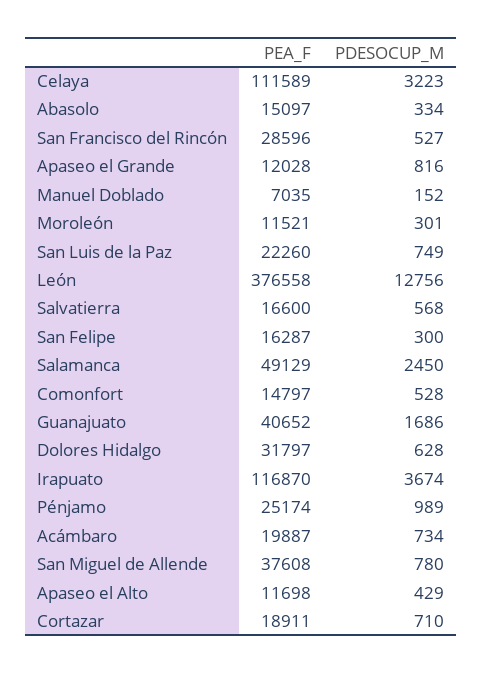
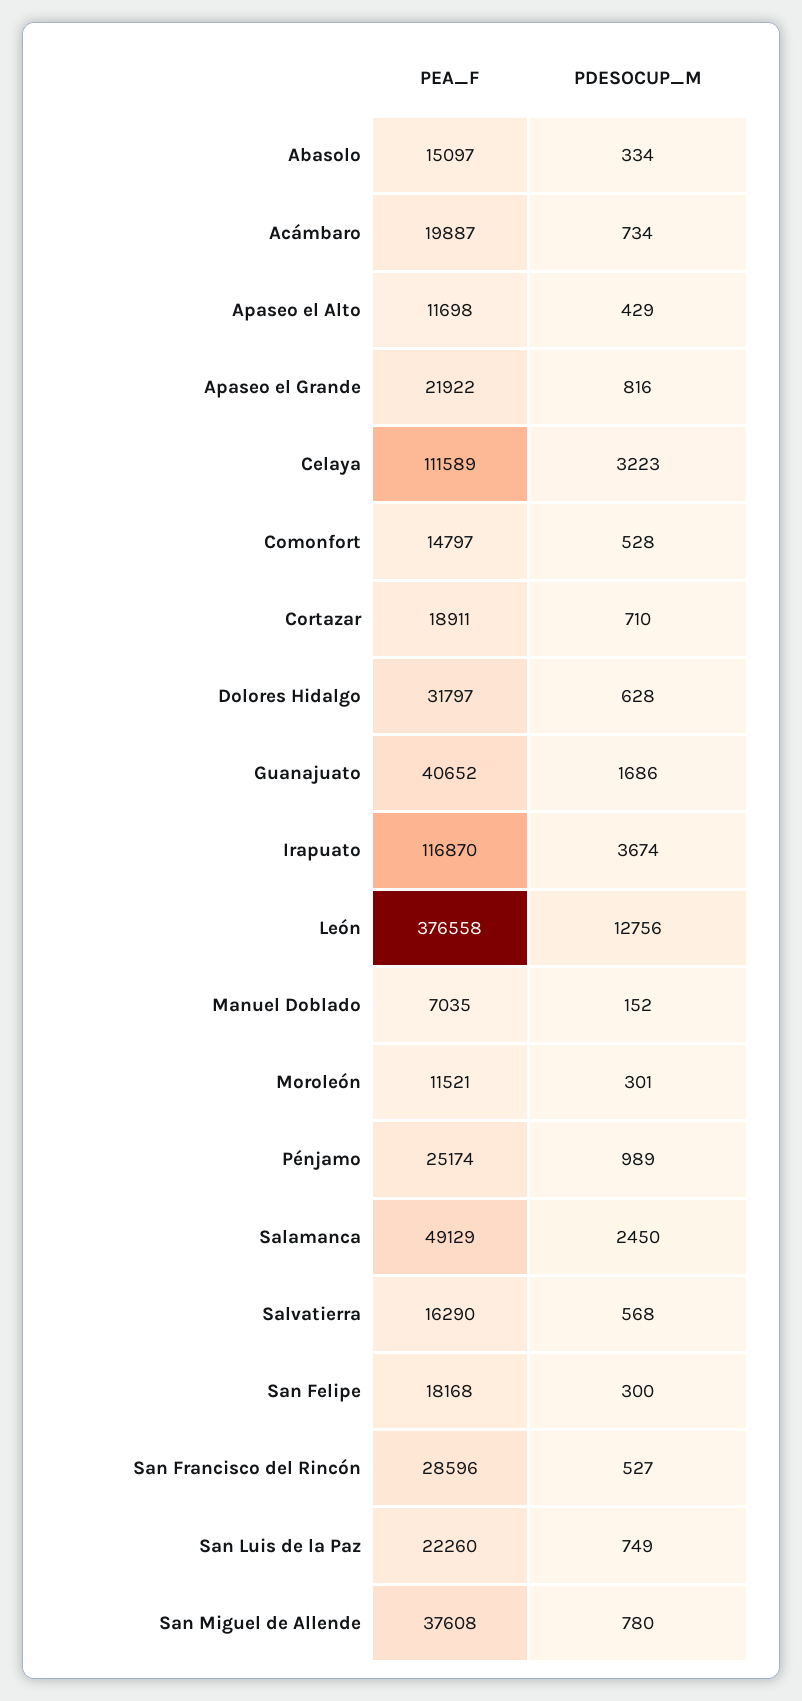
PEA_F, Apaseo el Grande: 12028 -> 21922
PEA_F, Salvatierra: 16600 -> 16290
PEA_F, San Felipe: 16287 -> 18168

